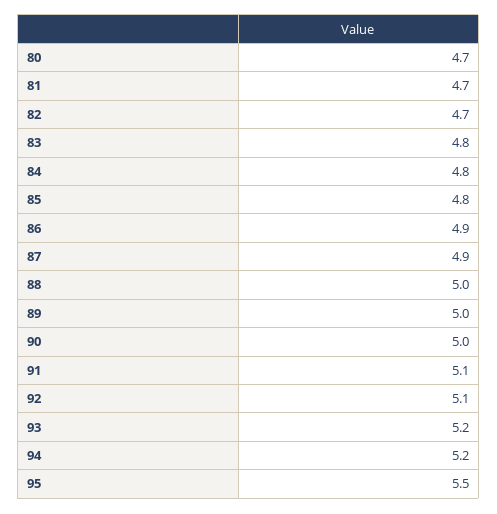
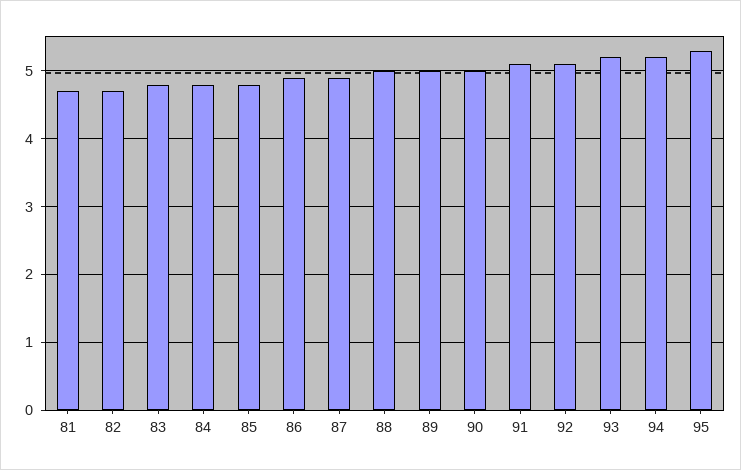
80: 4.7 -> none
95: 5.5 -> 5.3

